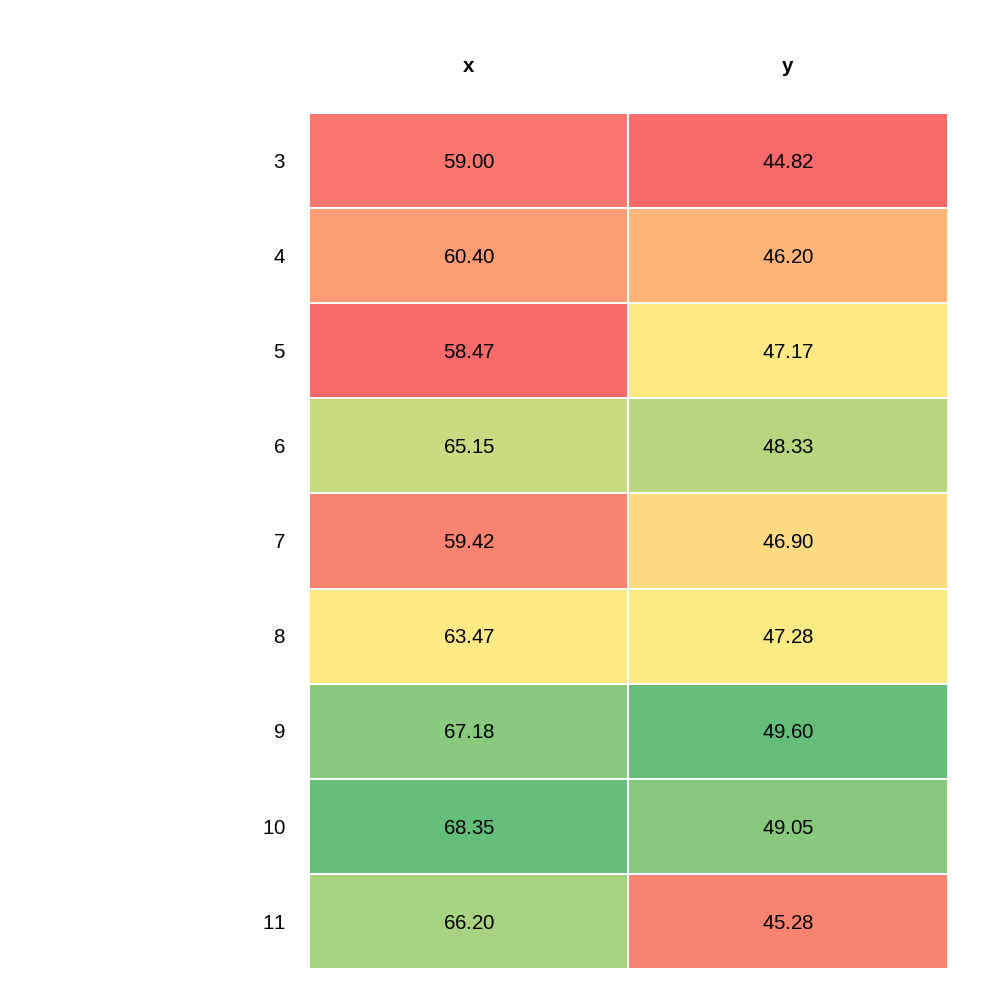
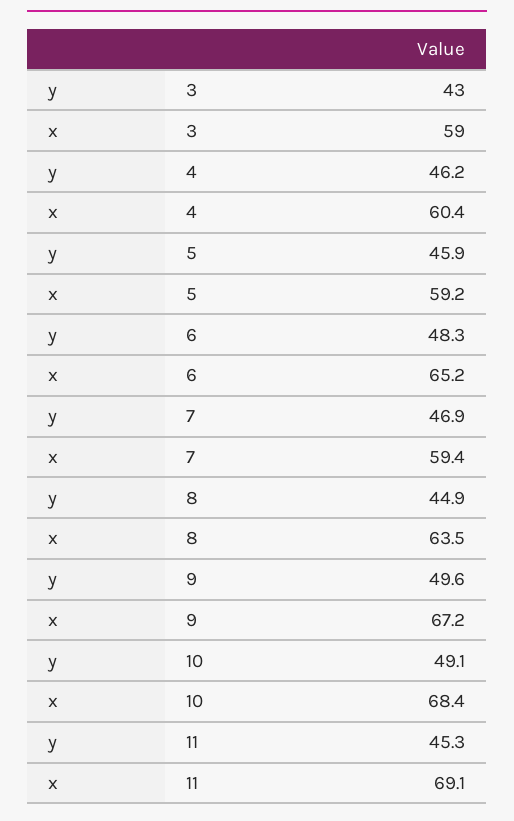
y, 3: 44.82 -> 43
x, 5: 58.47 -> 59.2
y, 5: 47.17 -> 45.9
y, 8: 47.28 -> 44.9
x, 11: 66.2 -> 69.1

